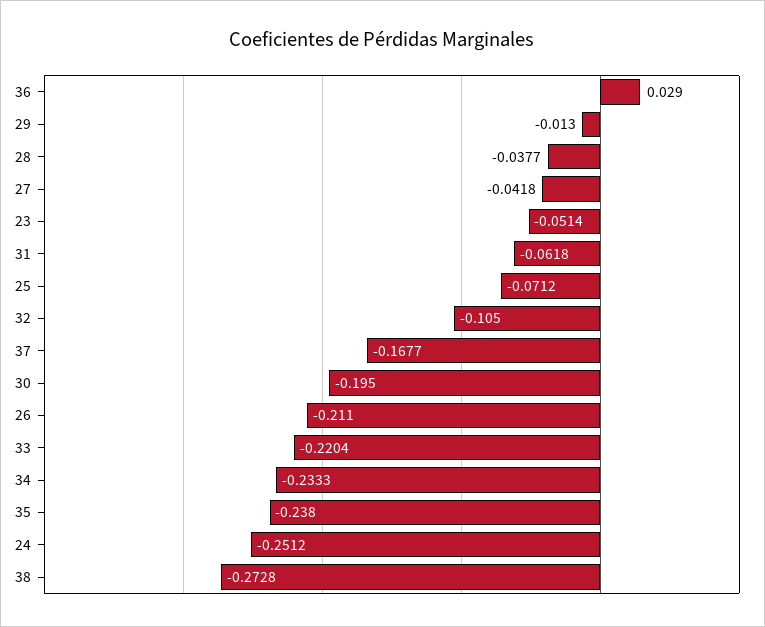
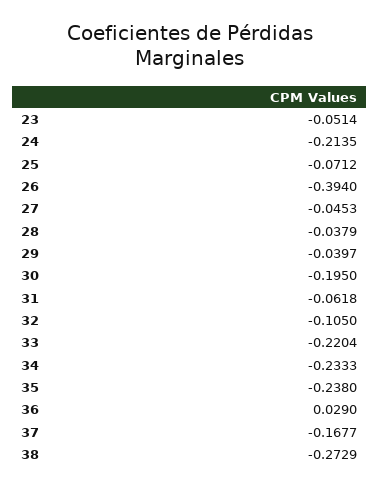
29: -0.013 -> -0.0397
28: -0.0377 -> -0.0379
27: -0.0418 -> -0.0453
26: -0.211 -> -0.394
24: -0.2512 -> -0.2135
38: -0.2728 -> -0.2729

